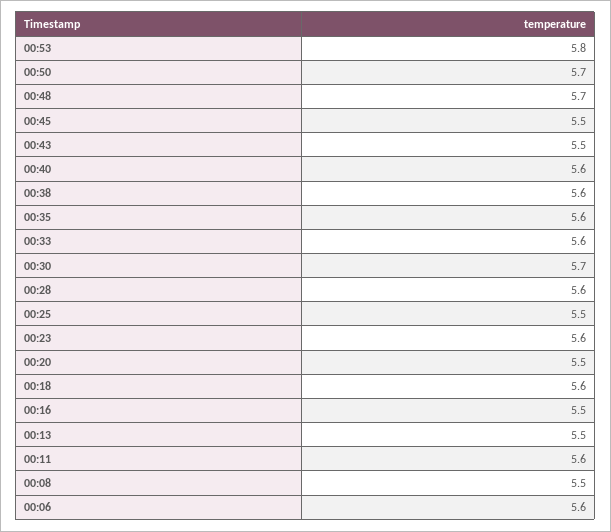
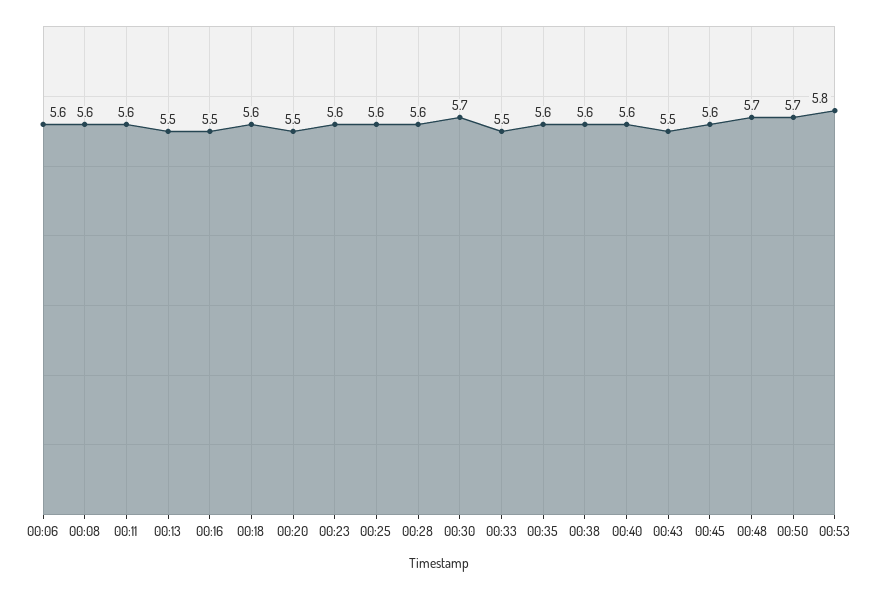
00:45: 5.5 -> 5.6
00:33: 5.6 -> 5.5
00:25: 5.5 -> 5.6
00:08: 5.5 -> 5.6

